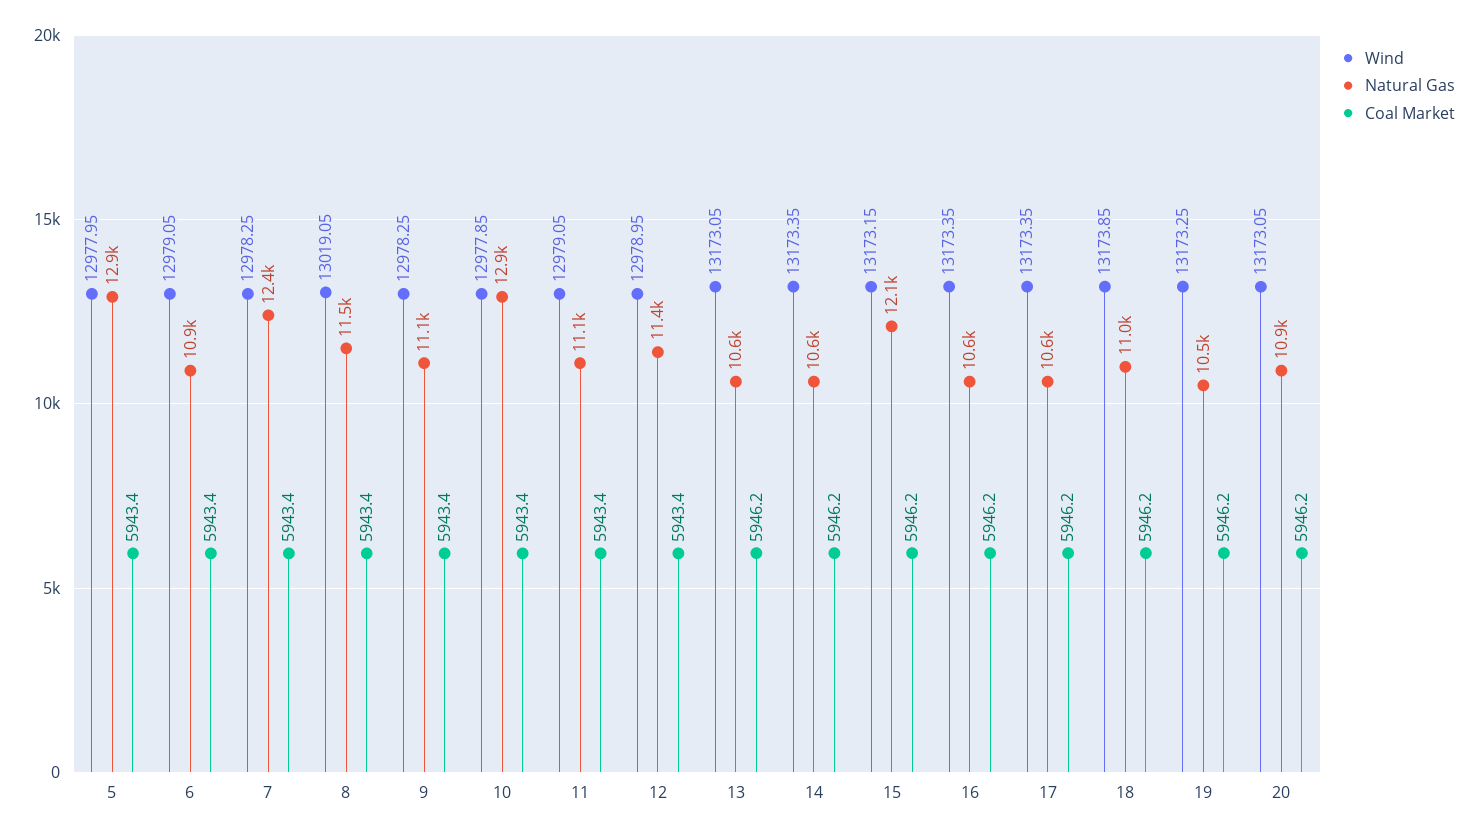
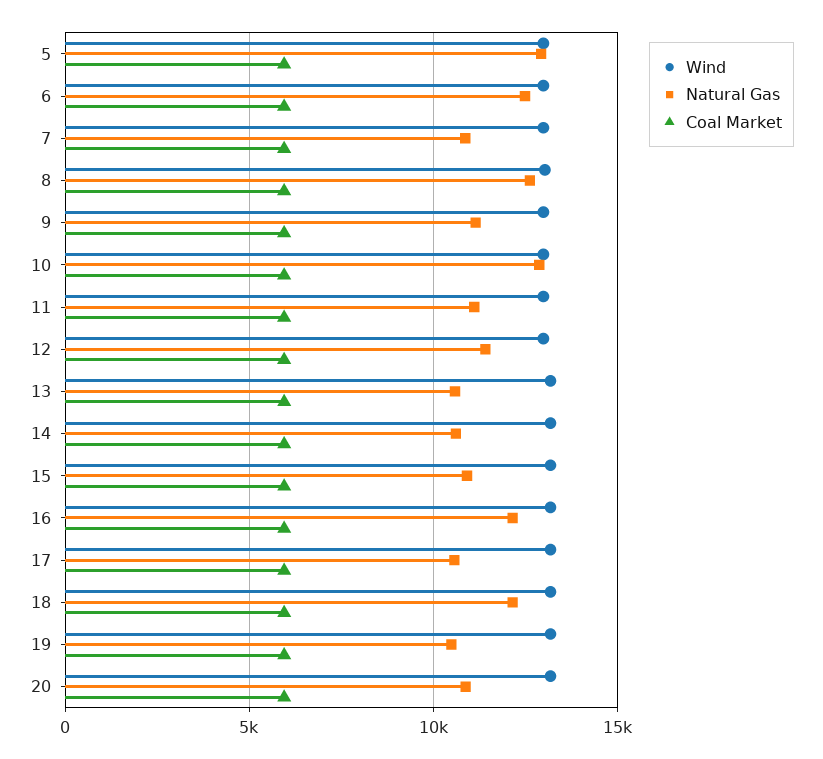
Natural Gas, 6: 10900 -> 12500
Natural Gas, 7: 12400 -> 11000
Natural Gas, 8: 11500 -> 12500
Natural Gas, 15: 12100 -> 11000
Natural Gas, 16: 10600 -> 12000
Natural Gas, 18: 11000 -> 12000

